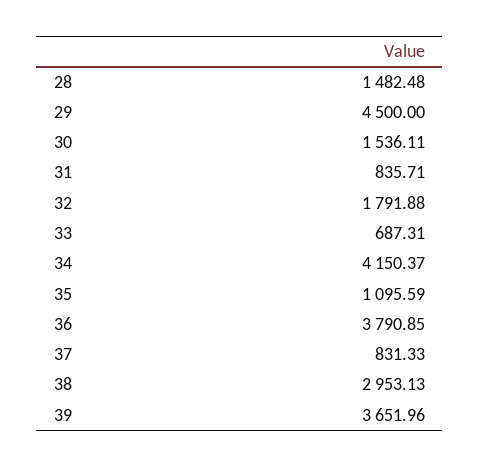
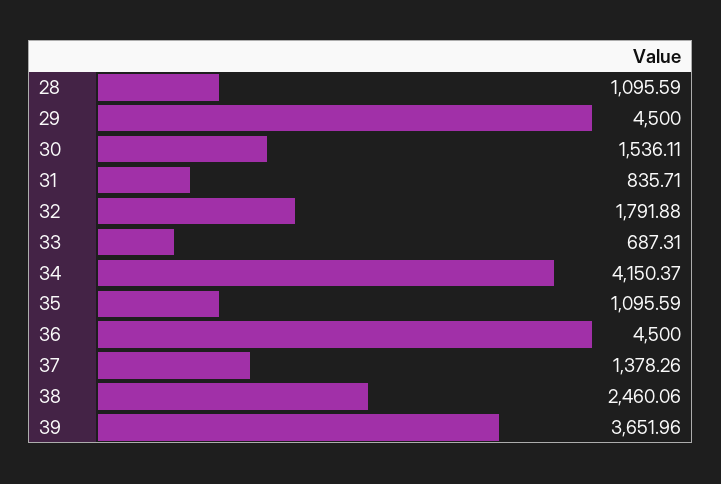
28: 1482.48 -> 1095.59
36: 3790.85 -> 4500
37: 831.33 -> 1378.26
38: 2953.13 -> 2460.06

